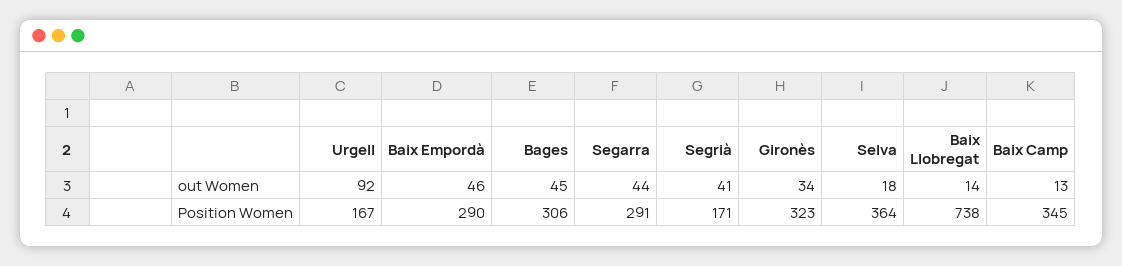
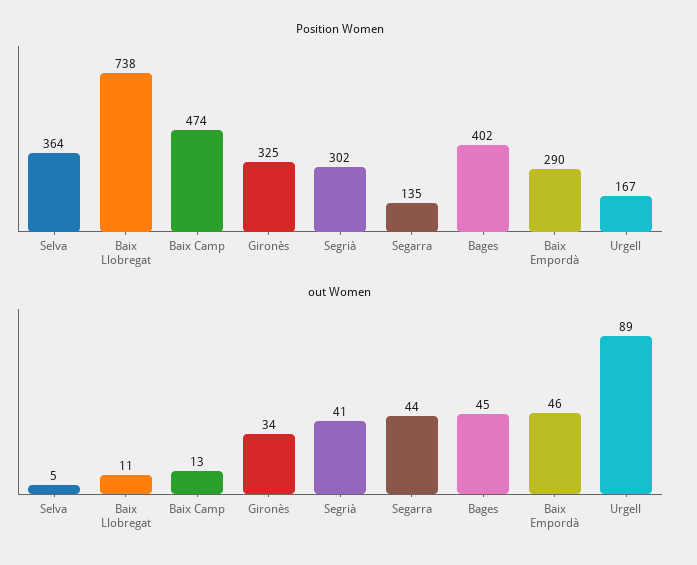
out Women, Urgell: 92 -> 89
out Women, Selva: 18 -> 5
out Women, Baix Llobregat: 14 -> 11
Position Women, Bages: 306 -> 402
Position Women, Segarra: 291 -> 135
Position Women, Segrià: 171 -> 302
Position Women, Gironès: 323 -> 325
Position Women, Baix Camp: 345 -> 474

